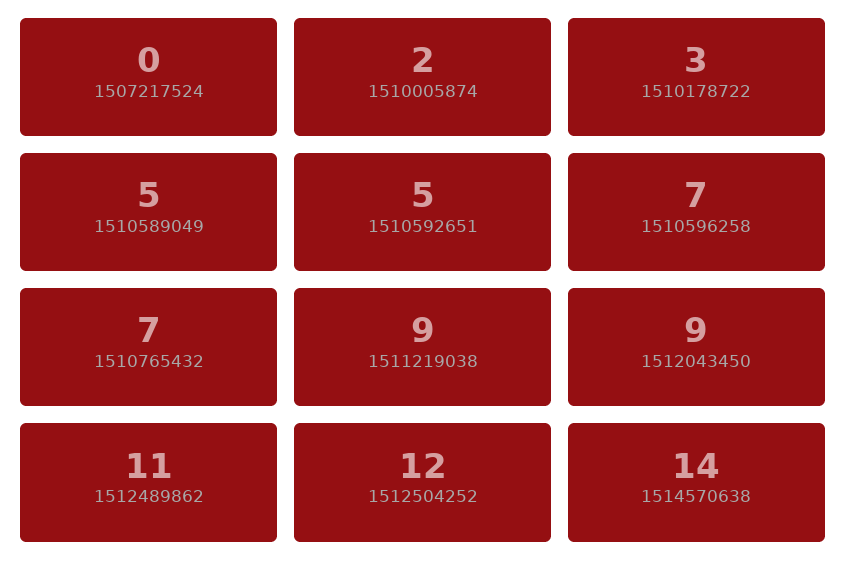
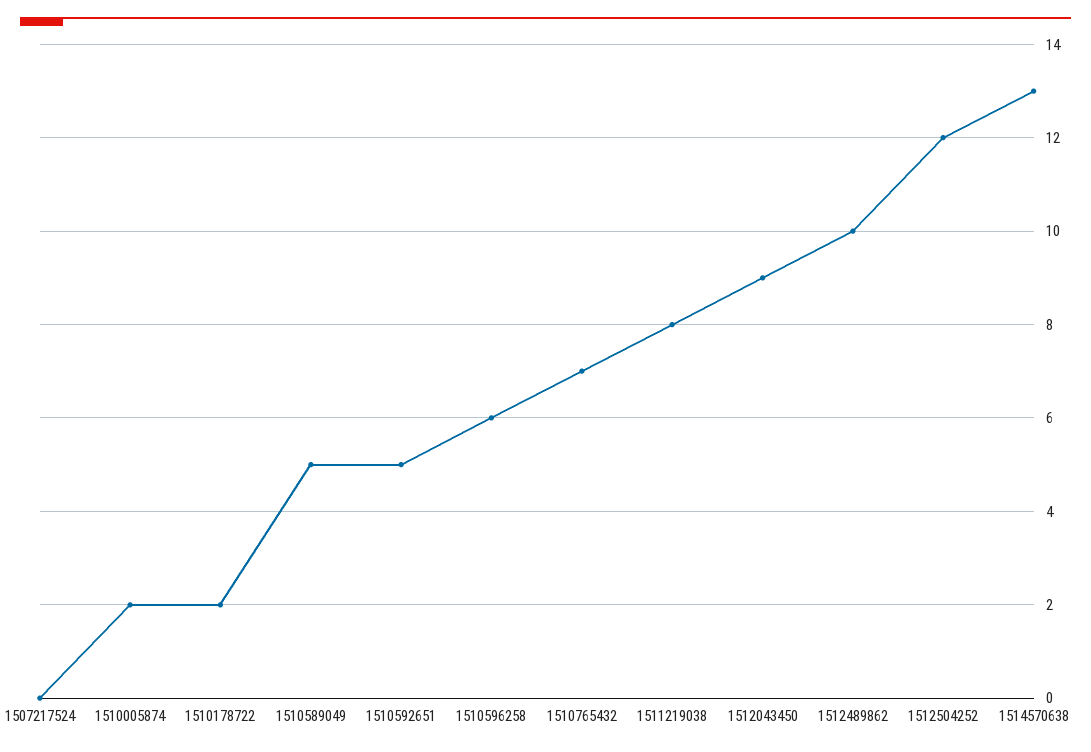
1510178722: 3 -> 2
1510596258: 7 -> 6
1511219038: 9 -> 8
1512489862: 11 -> 10
1514570638: 14 -> 13

